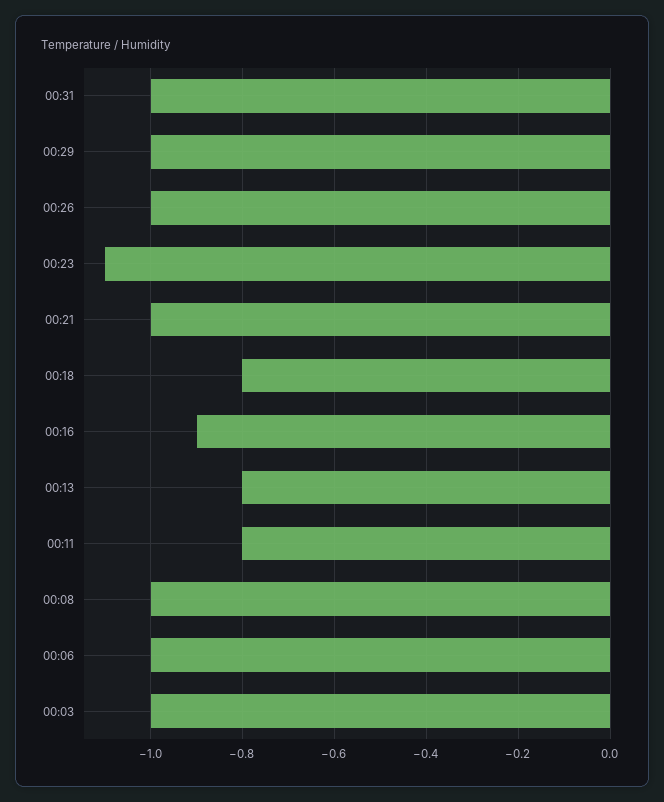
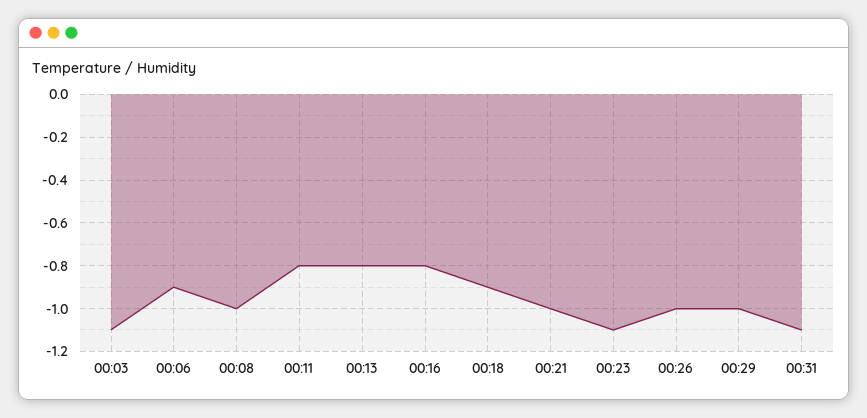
00:31: -1 -> -1.1
00:18: -0.8 -> -0.9
00:16: -0.9 -> -0.8
00:06: -1 -> -0.9
00:03: -1 -> -1.1

